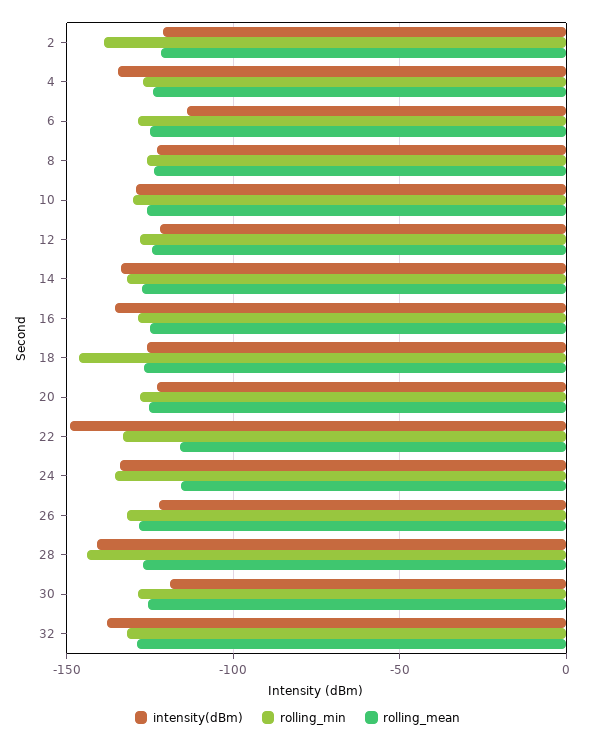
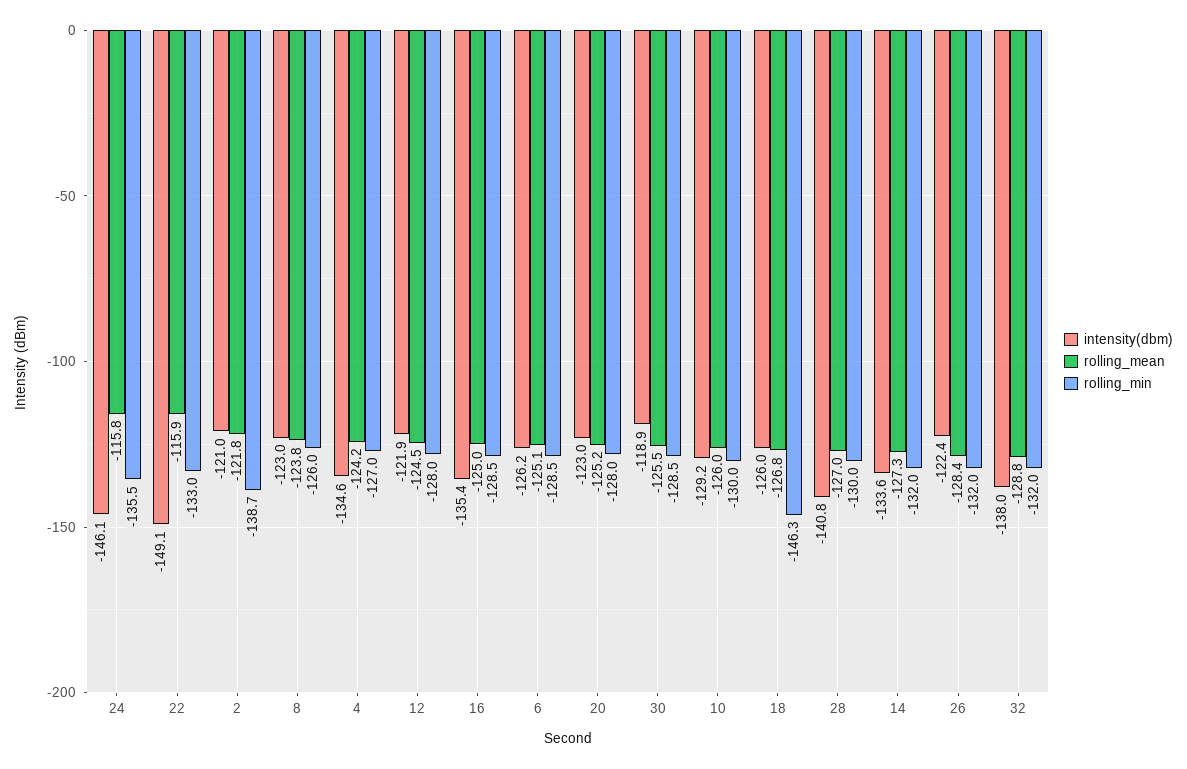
intensity(dBm), 6: -115 -> -126.2
intensity(dBm), 24: -135 -> -146.1
rolling_min, 28: -145 -> -130

